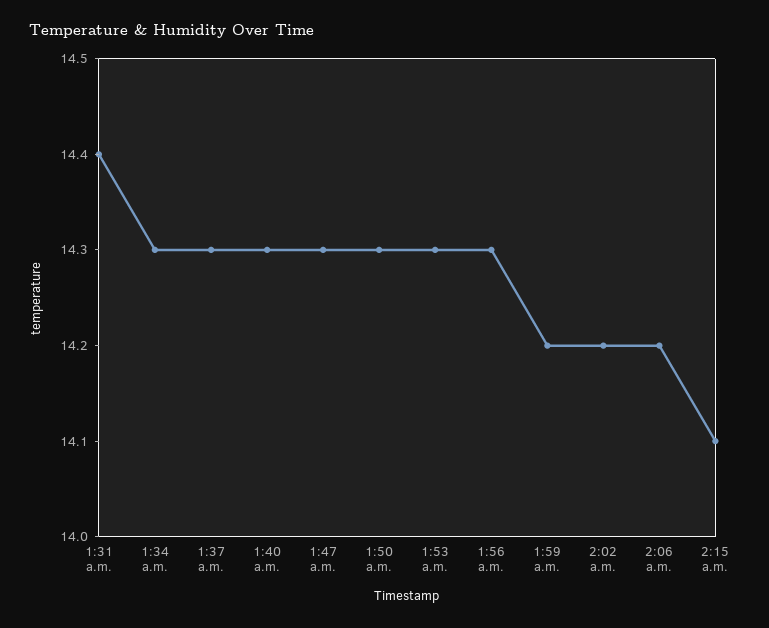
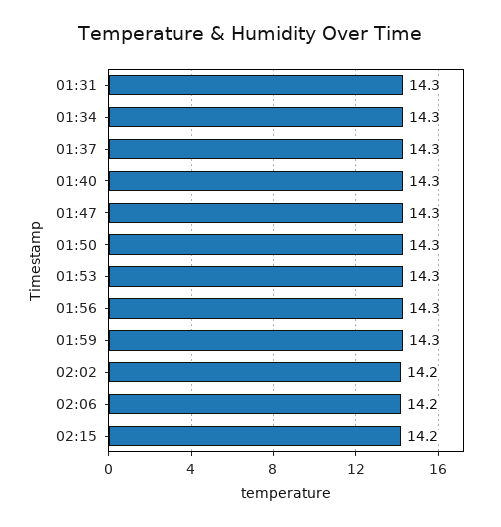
1:31 a.m.: 14.4 -> 14.3
1:59 a.m.: 14.2 -> 14.3
2:15 a.m.: 14.1 -> 14.2

